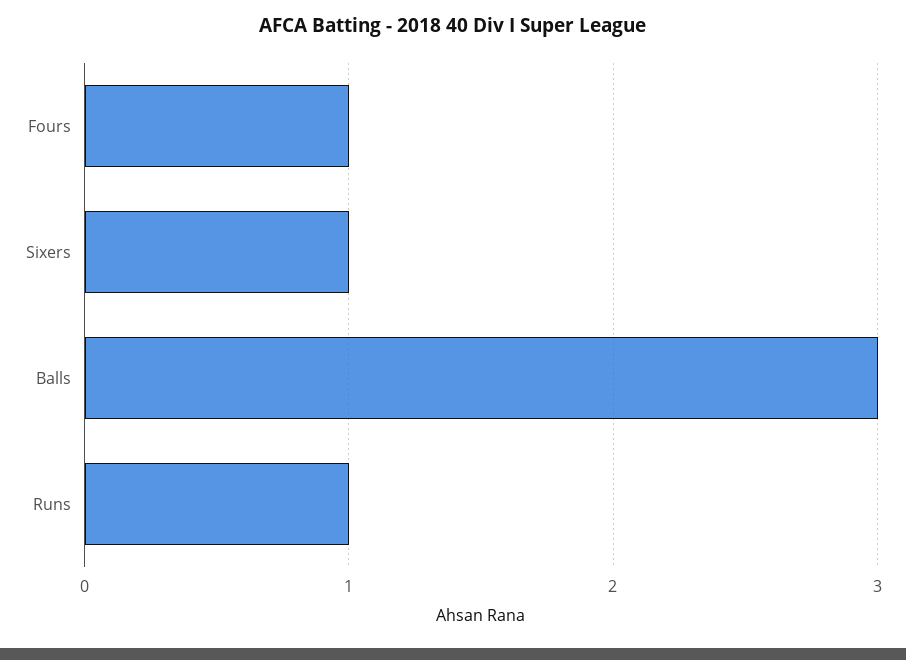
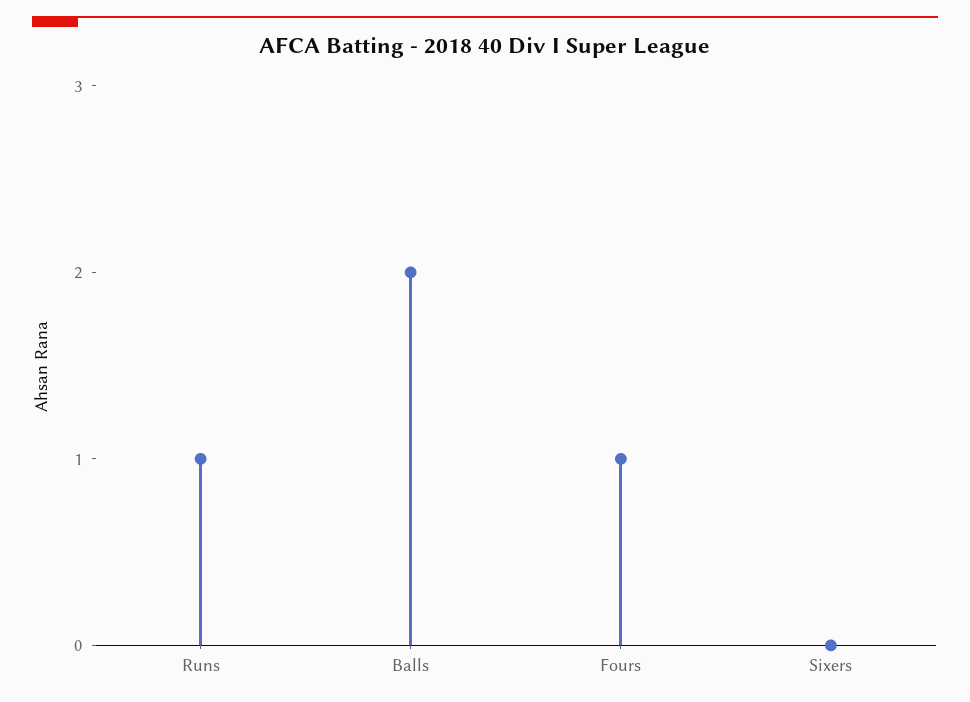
Sixers: 1 -> 0
Balls: 3 -> 2

